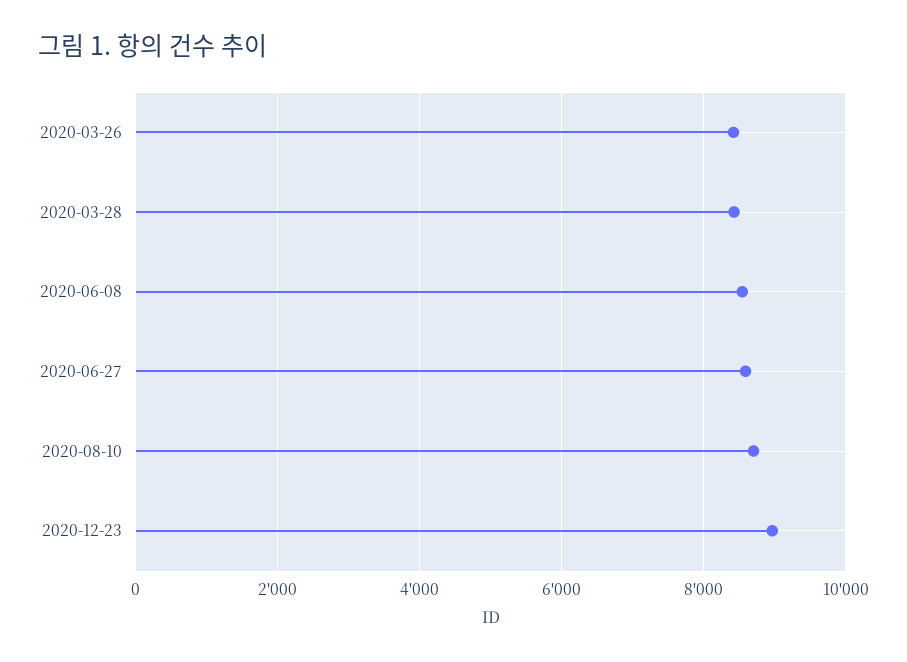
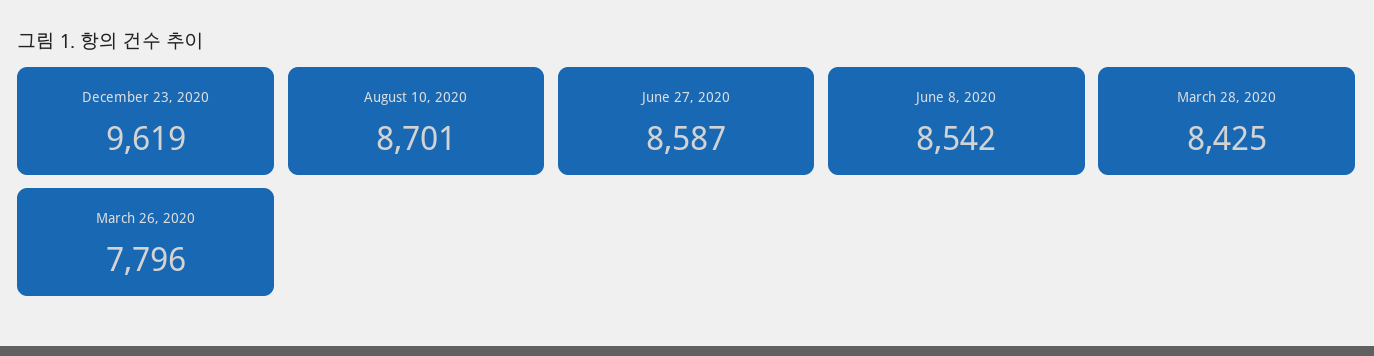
2020-03-26: 8400 -> 7796
2020-12-23: 9000 -> 9619

